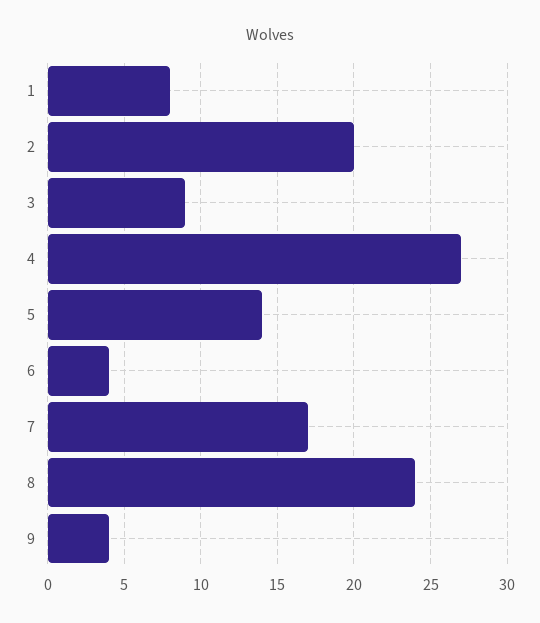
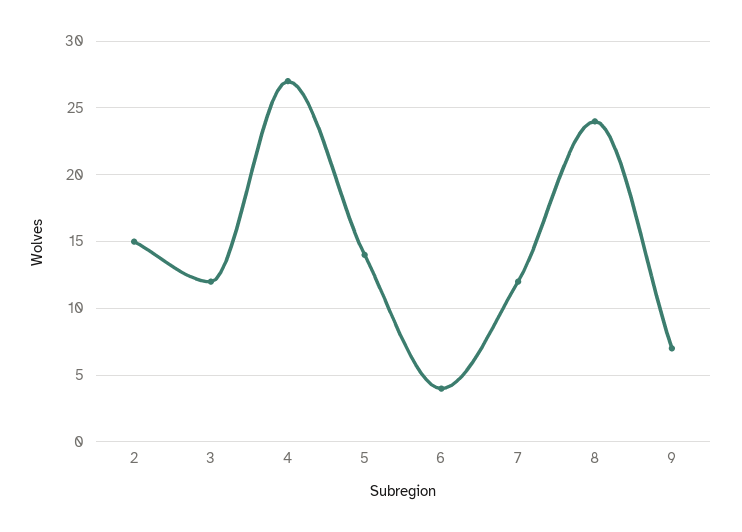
1: 8 -> none
2: 20 -> 15
3: 9 -> 12
7: 17 -> 12
9: 4 -> 7

